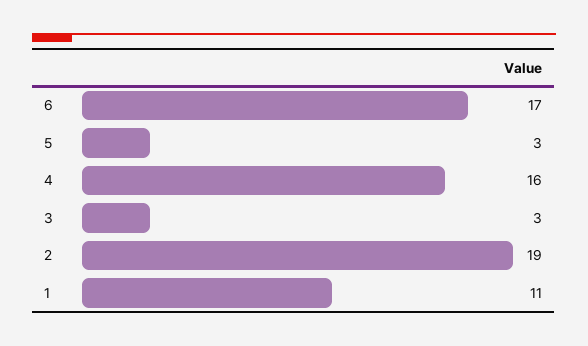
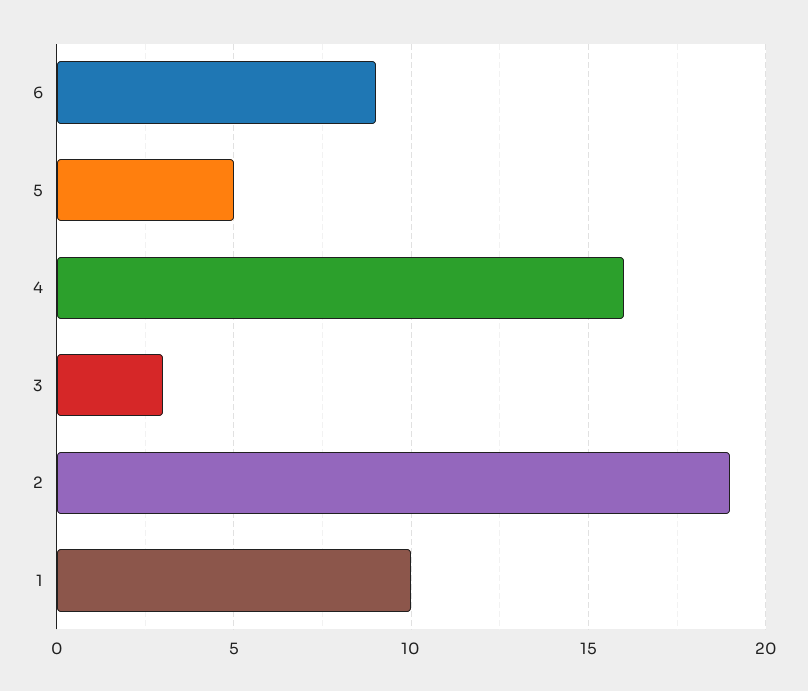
6: 17 -> 9
5: 3 -> 5
1: 11 -> 10

